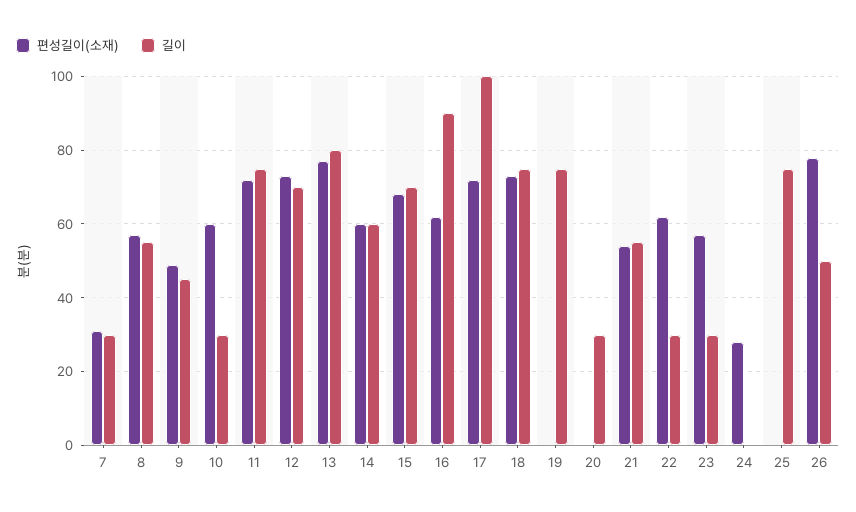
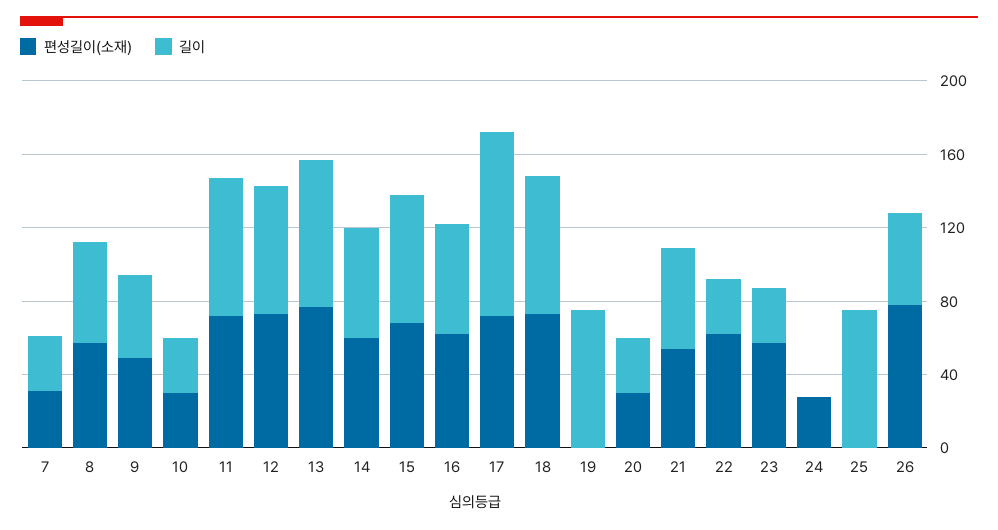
편성길이(소재), 10: 60 -> 30
길이, 16: 90 -> 60
편성길이(소재), 20: 0 -> 30

